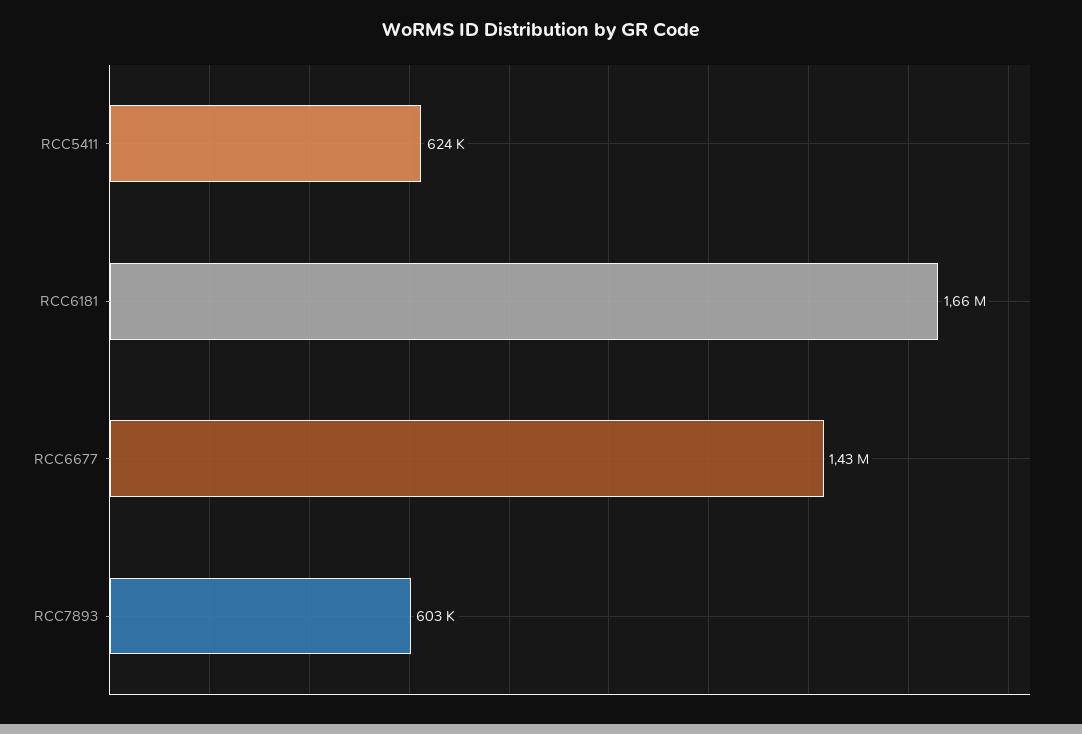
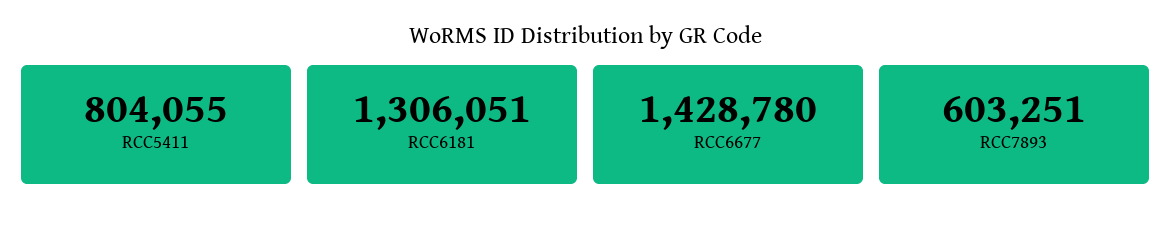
RCC5411: 624000 -> 804055
RCC6181: 1660000 -> 1306051

